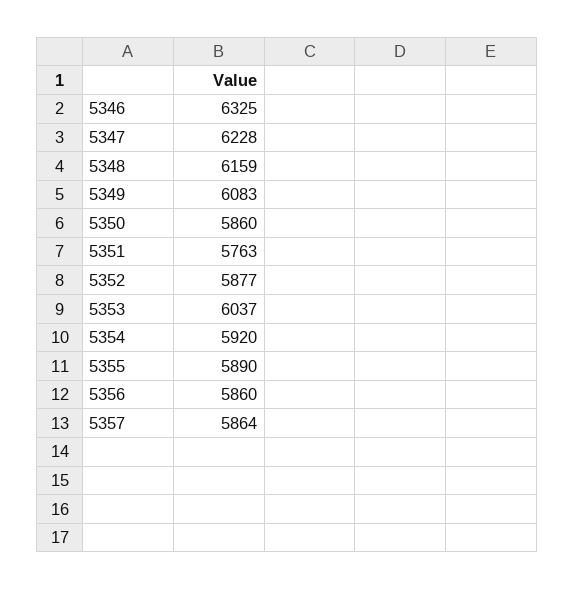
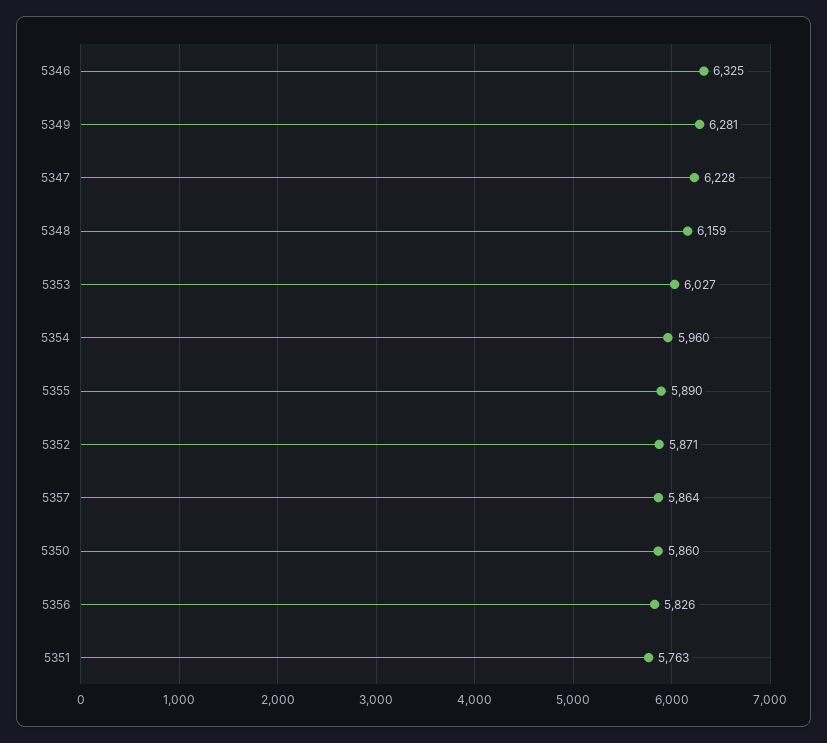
5349: 6083 -> 6281
5352: 5877 -> 5871
5353: 6037 -> 6027
5354: 5920 -> 5960
5356: 5860 -> 5826

